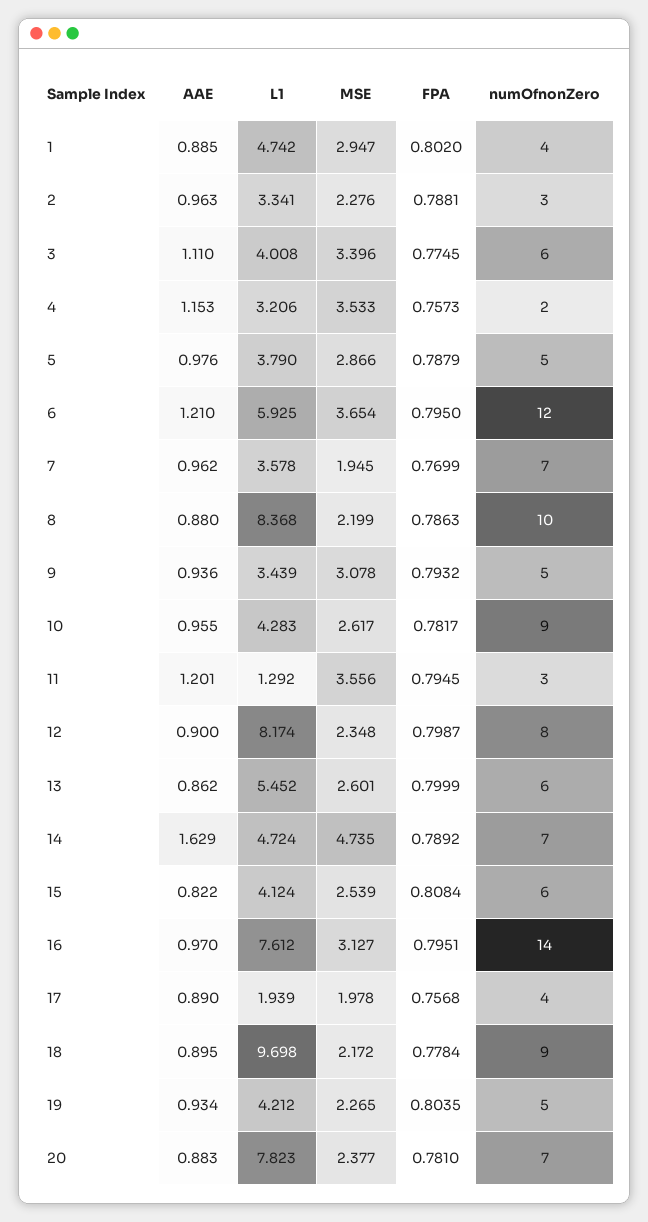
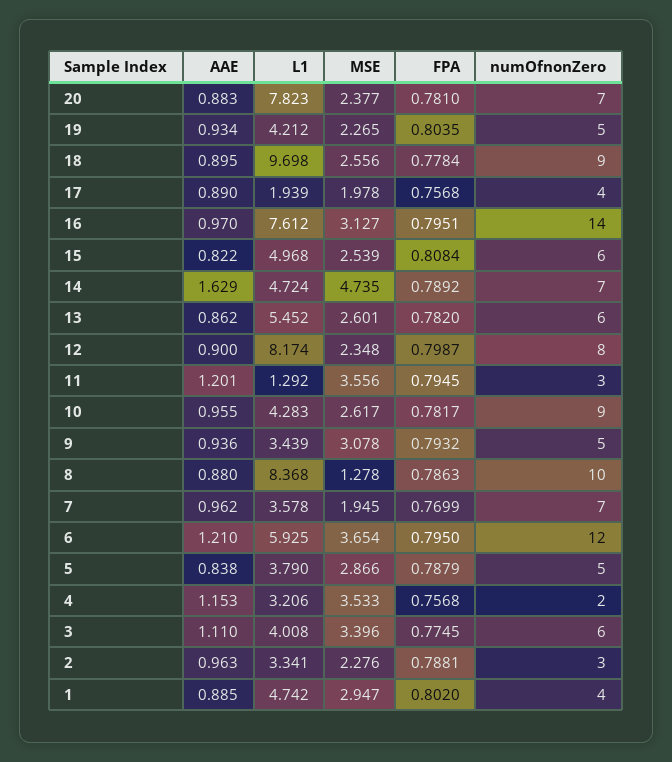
FPA, 4: 0.7573 -> 0.7568
AAE, 5: 0.976 -> 0.838
MSE, 8: 2.199 -> 1.278
FPA, 13: 0.7999 -> 0.782
L1, 15: 4.124 -> 4.968
MSE, 18: 2.172 -> 2.556

